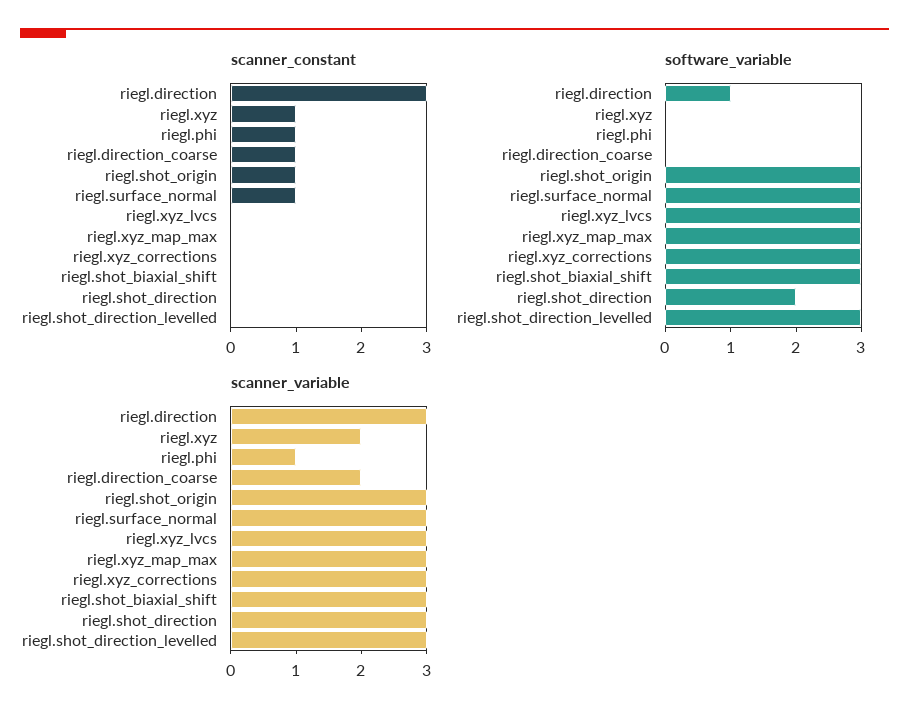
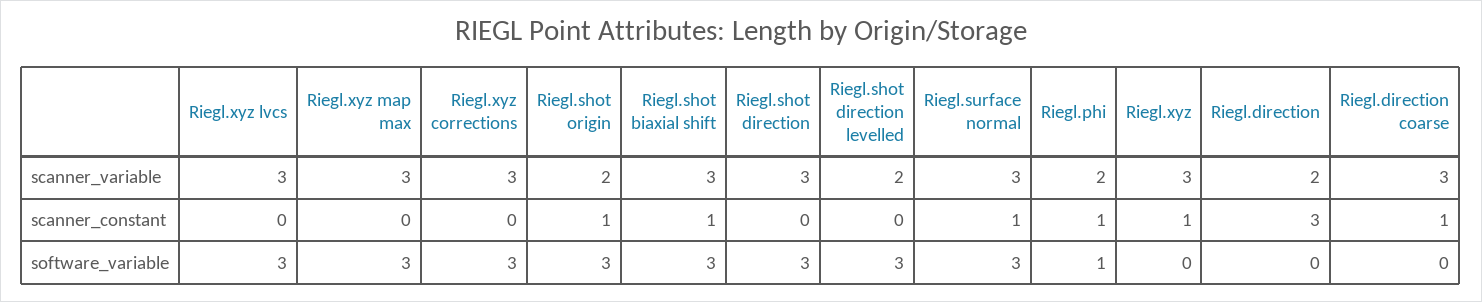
scanner_constant, riegl.shot_biaxial_shift: 0 -> 1
software_variable, riegl.direction: 1 -> 0
software_variable, riegl.phi: 0 -> 1
software_variable, riegl.shot_direction: 2 -> 3
scanner_variable, riegl.direction: 3 -> 2
scanner_variable, riegl.xyz: 2 -> 3
scanner_variable, riegl.phi: 1 -> 2
scanner_variable, riegl.direction_coarse: 2 -> 3
scanner_variable, riegl.shot_origin: 3 -> 2
scanner_variable, riegl.shot_direction_levelled: 3 -> 2

